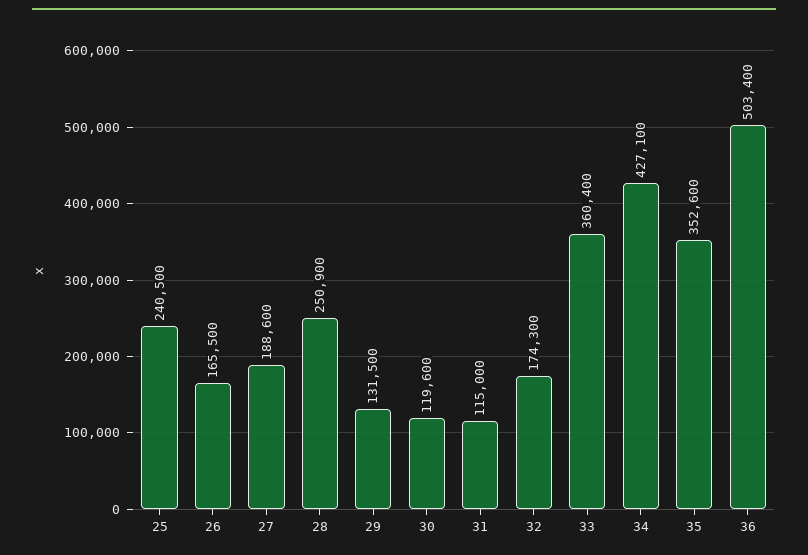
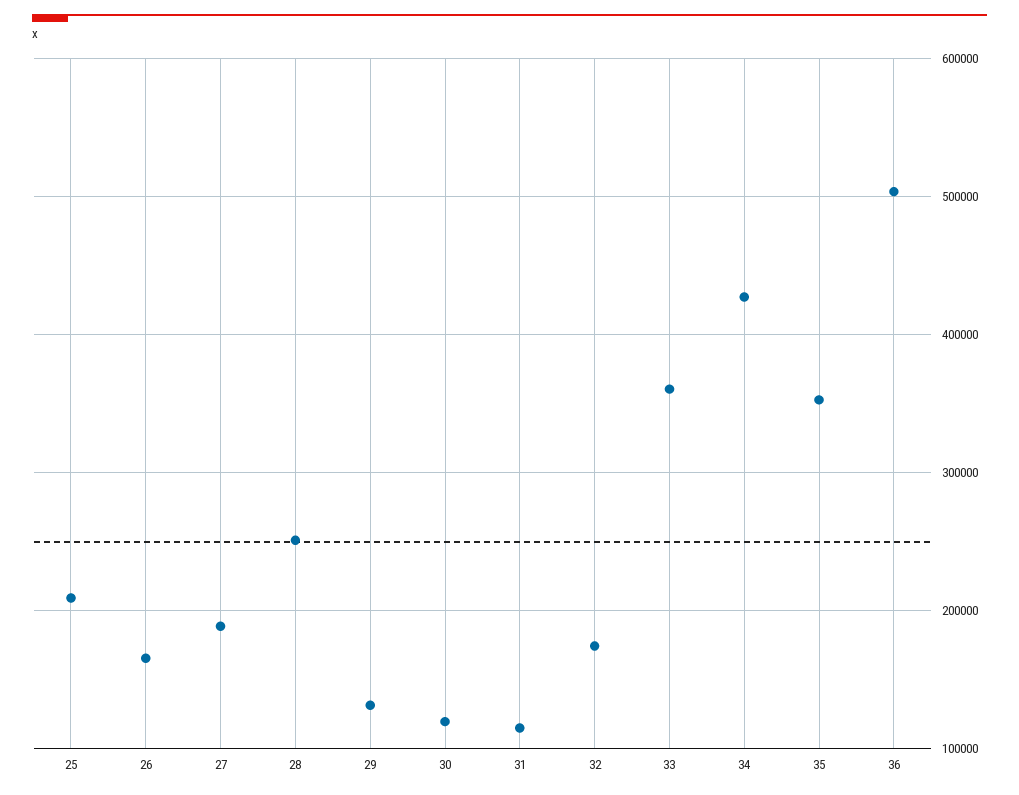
25: 240500 -> 210000

